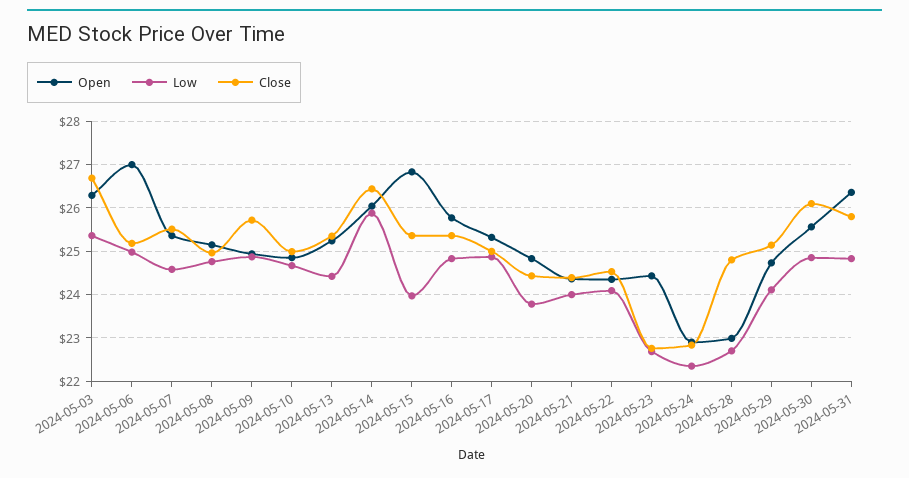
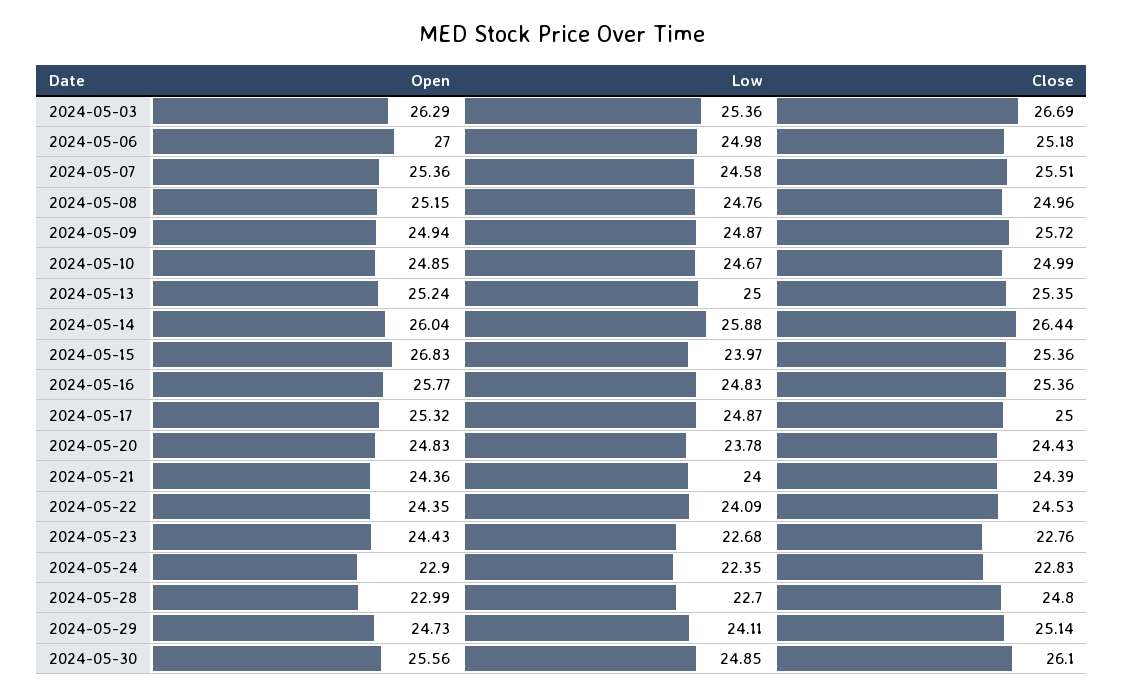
Low, 2024-05-13: 24.4 -> 25
Open, 2024-05-31: 26.4 -> none
Low, 2024-05-31: 24.8 -> none
Close, 2024-05-31: 25.8 -> none

